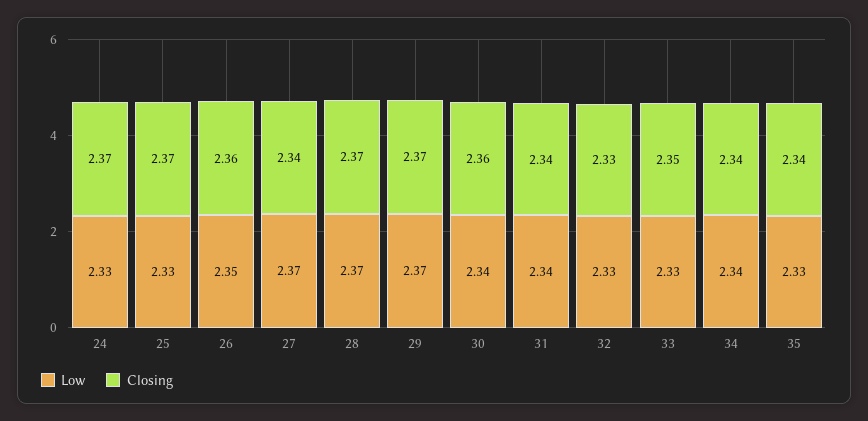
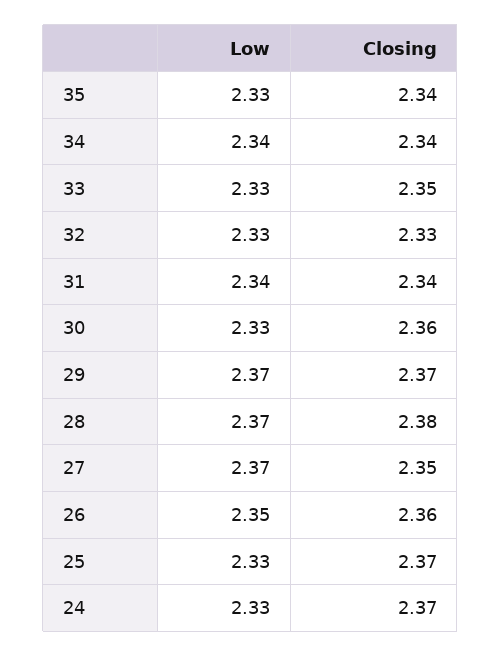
Closing, 27: 2.34 -> 2.35
Closing, 28: 2.37 -> 2.38
Low, 30: 2.34 -> 2.33

